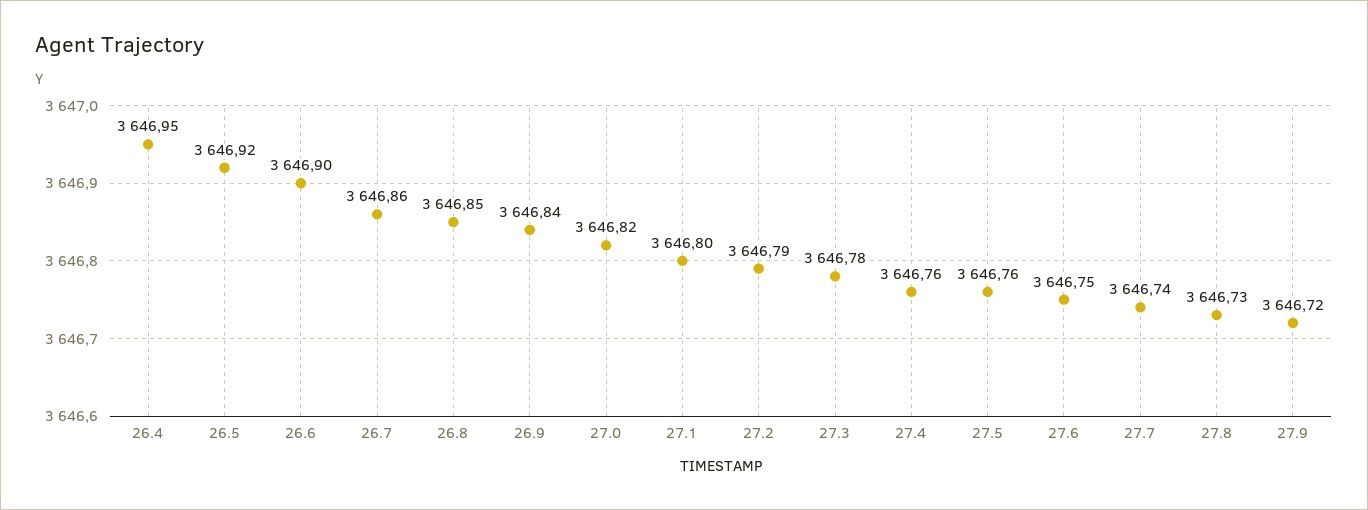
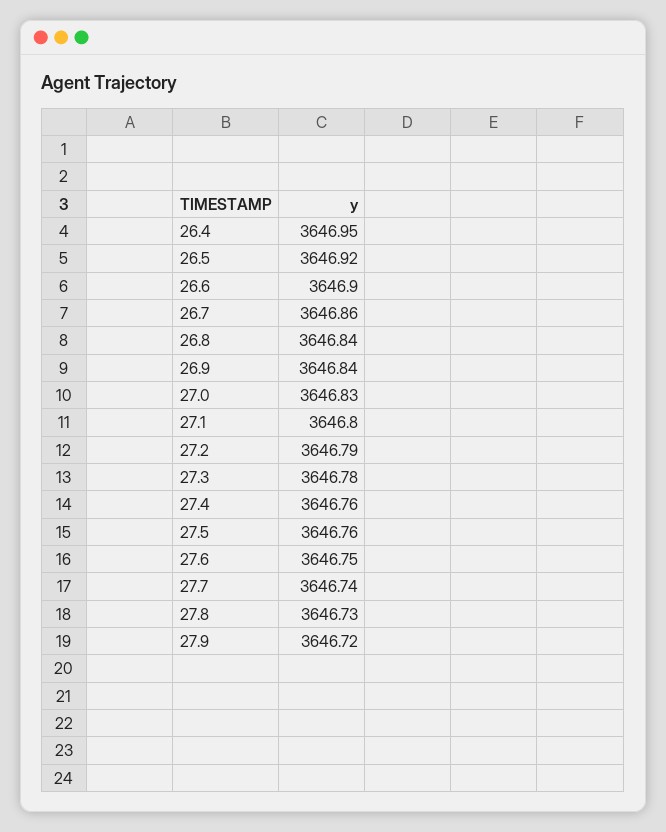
26.8: 3646.85 -> 3646.84
27.0: 3646.82 -> 3646.83

